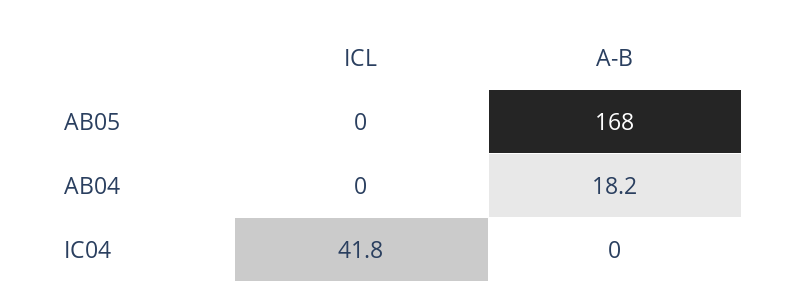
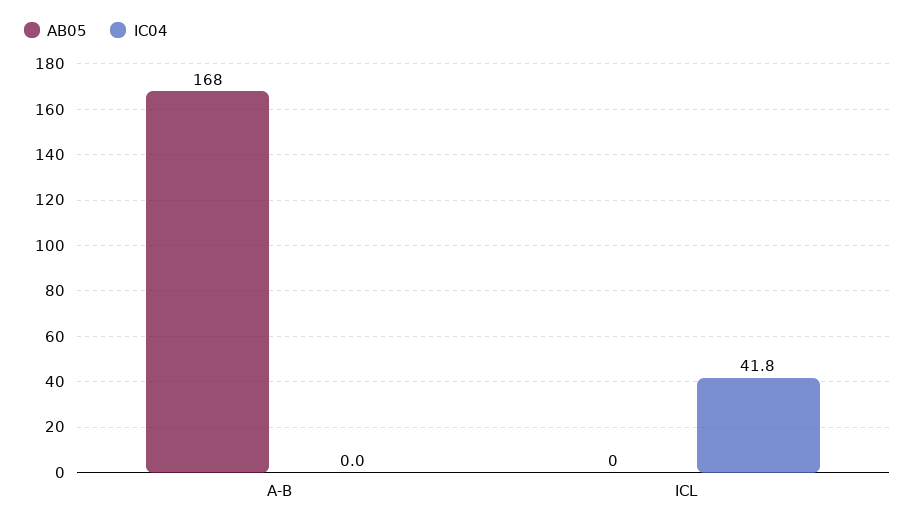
AB04, ICL: 0 -> none
AB04, A-B: 18.2 -> none

